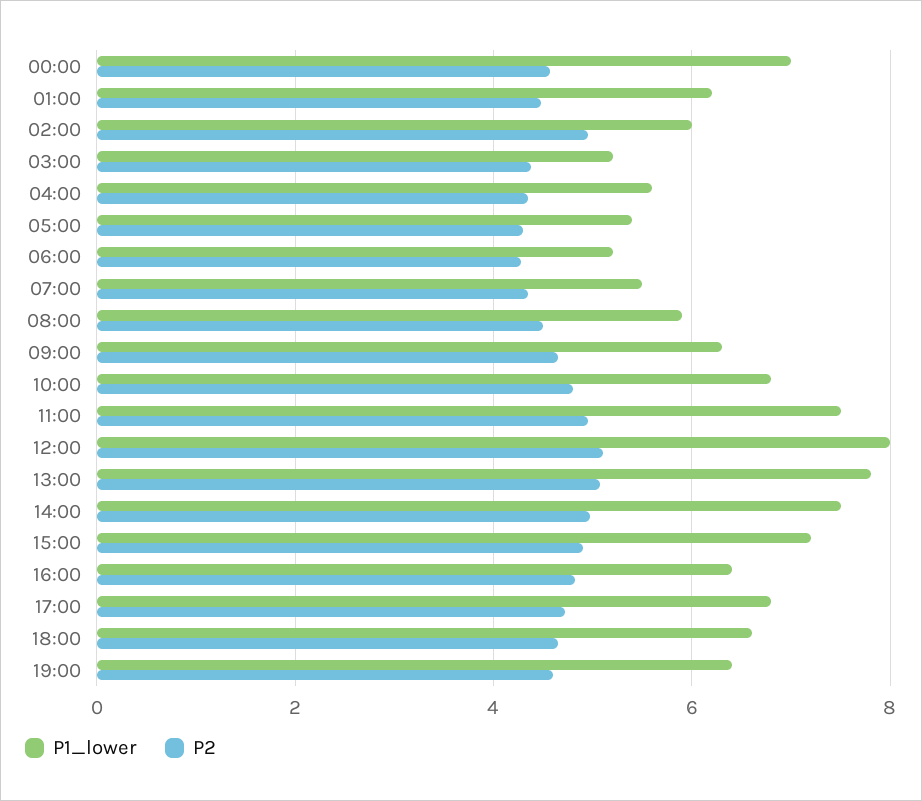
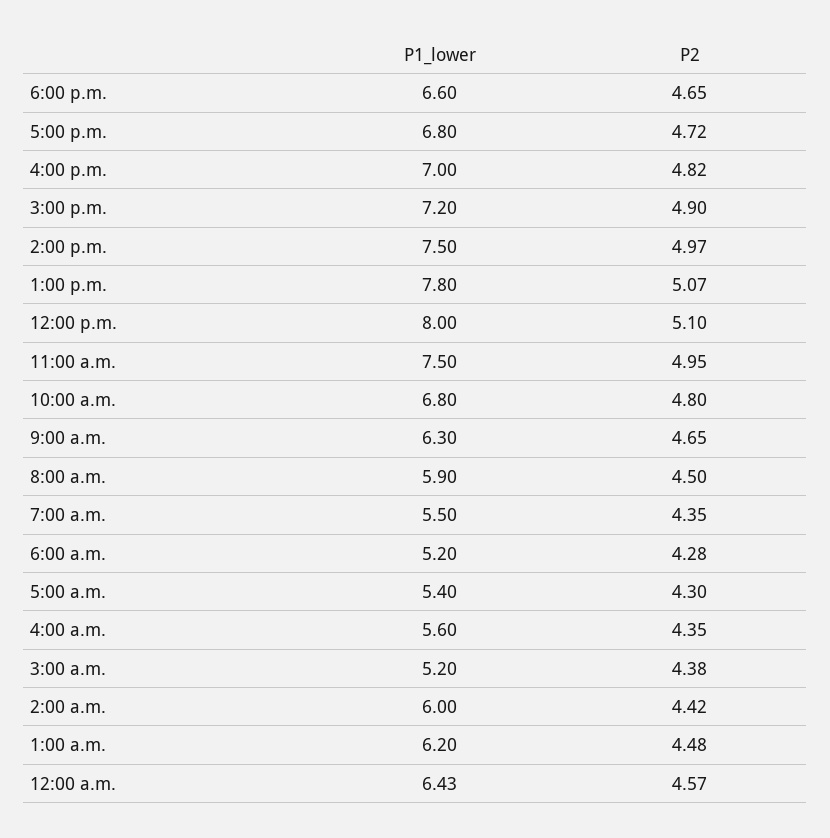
P1_lower, 00:00: 7 -> 6.43
P2, 02:00: 5 -> 4.42
P1_lower, 16:00: 6.4 -> 7
P1_lower, 19:00: 6.4 -> none
P2, 19:00: 4.6 -> none

